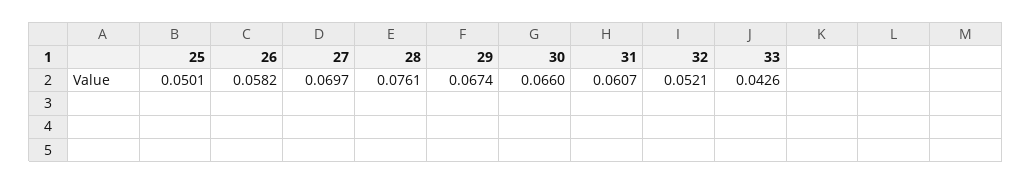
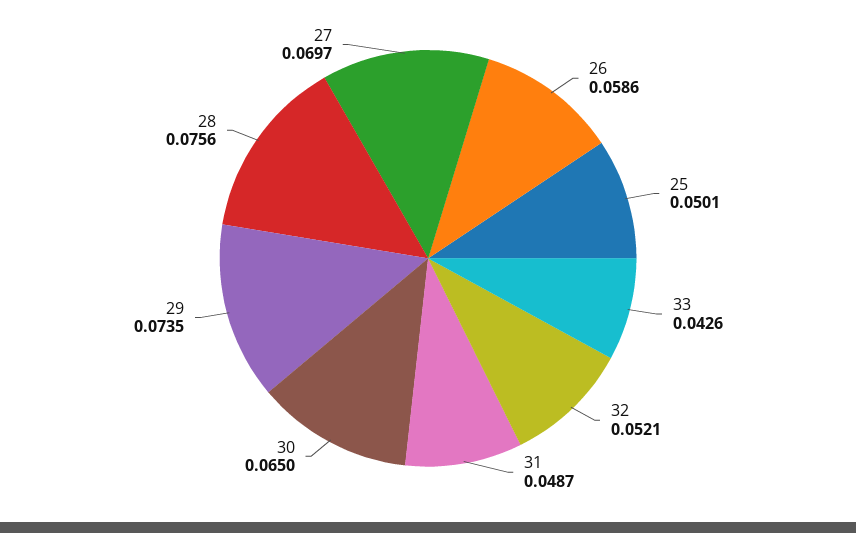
26: 0.0582 -> 0.0586
28: 0.0761 -> 0.0756
29: 0.0674 -> 0.0735
30: 0.066 -> 0.065
31: 0.0607 -> 0.0487

